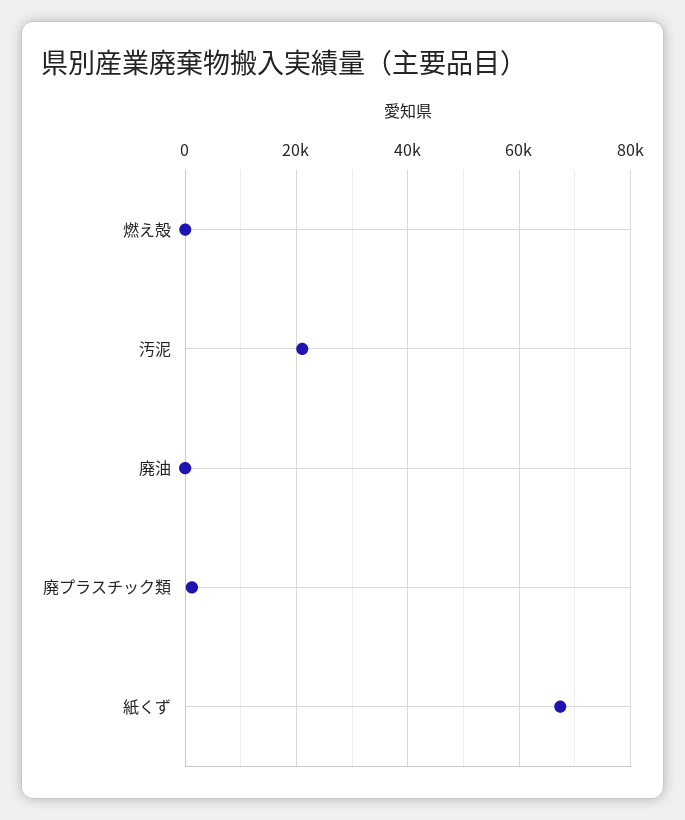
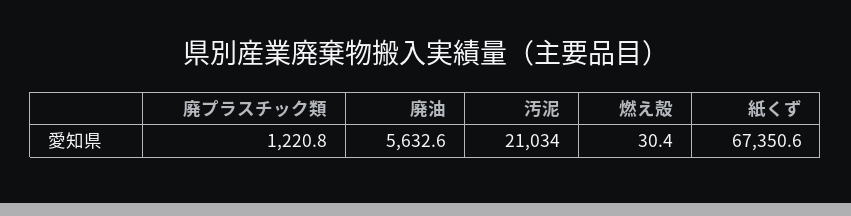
廃油: 0 -> 5632.6

